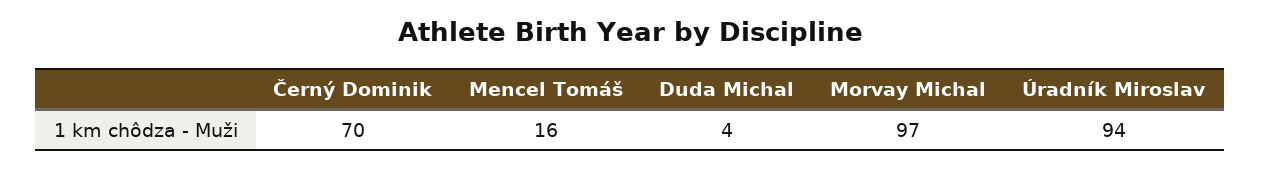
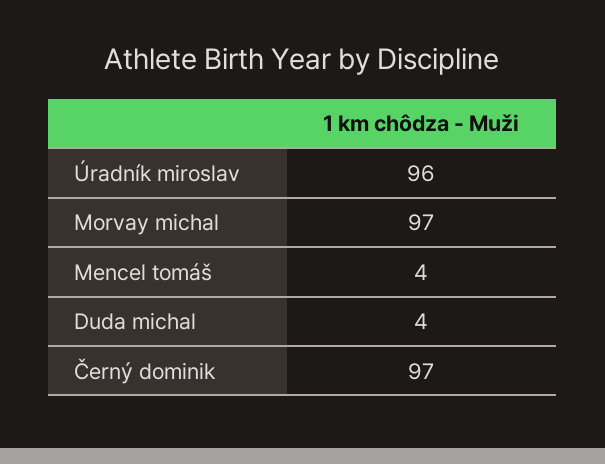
Černý Dominik: 70 -> 97
Mencel Tomáš: 16 -> 4
Úradník Miroslav: 94 -> 96

